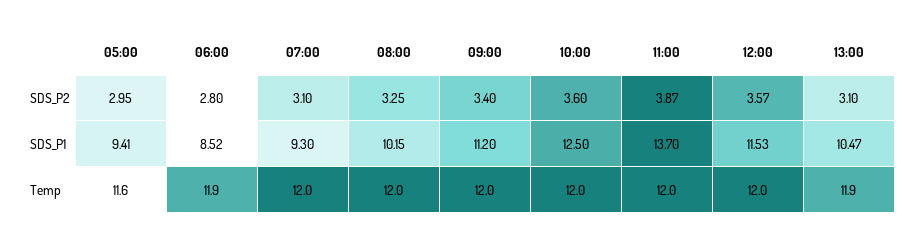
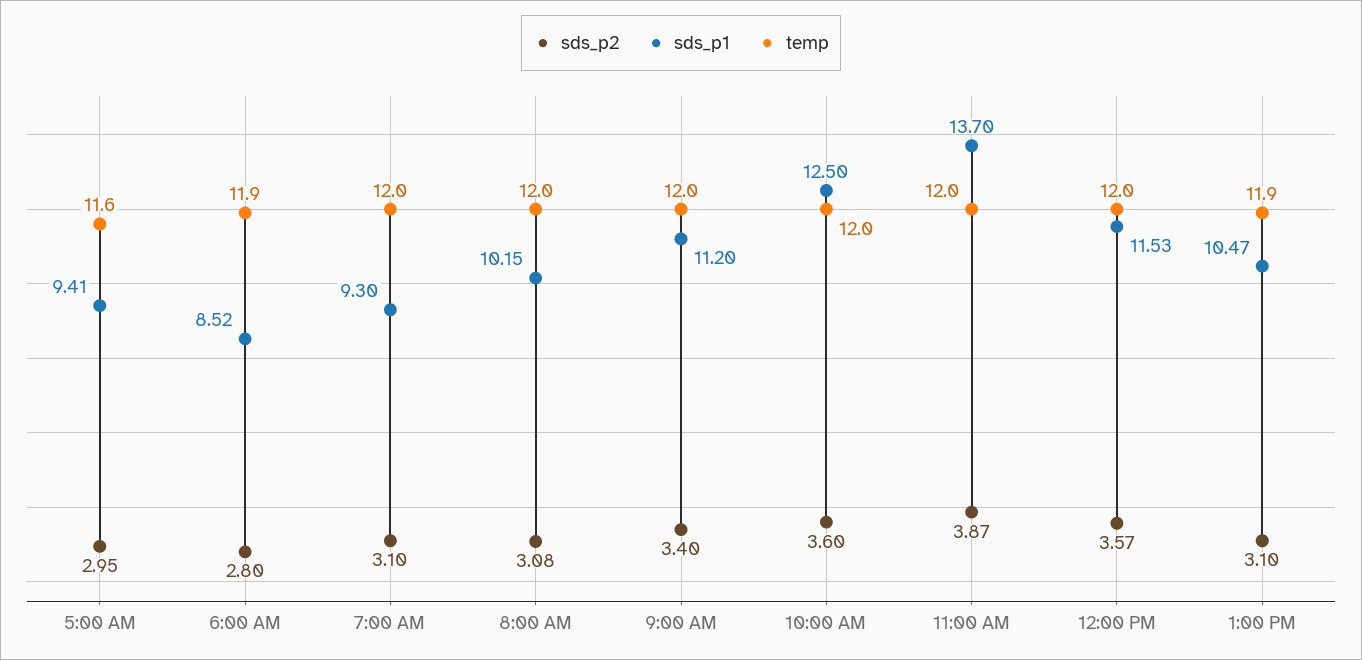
SDS_P2, 08:00: 3.25 -> 3.08

